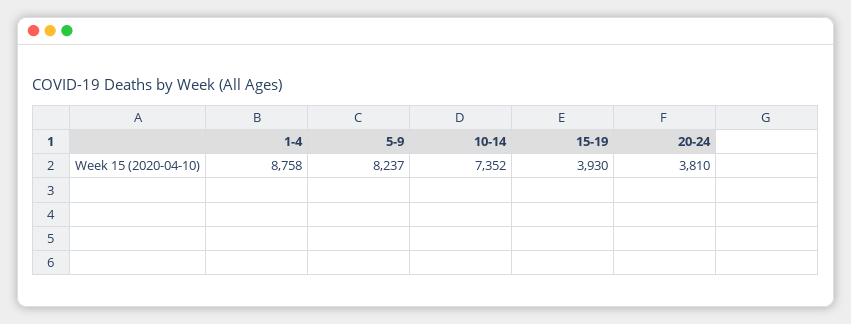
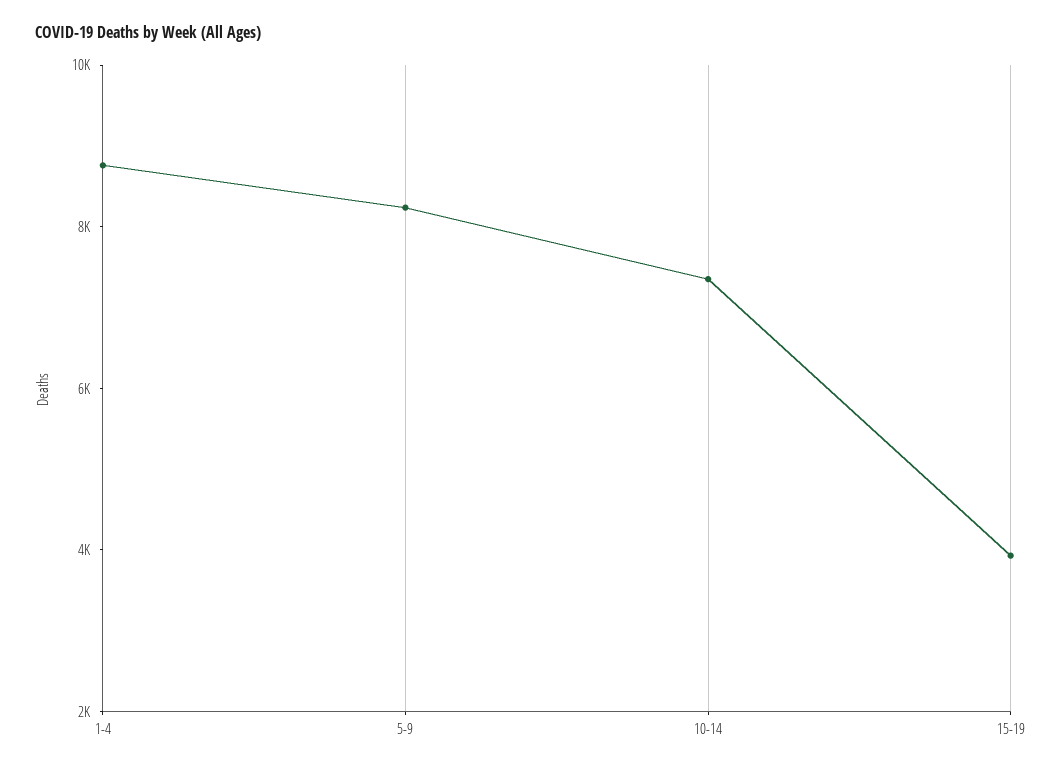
20-24: 3810 -> none

